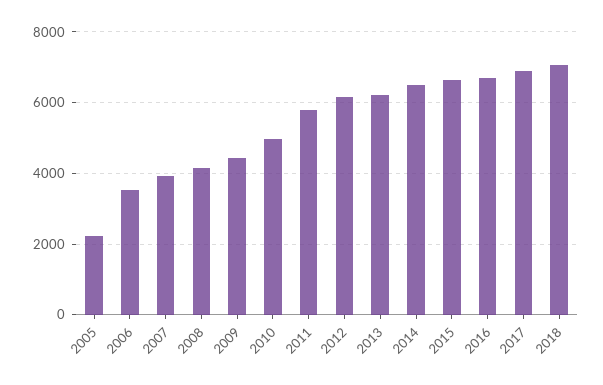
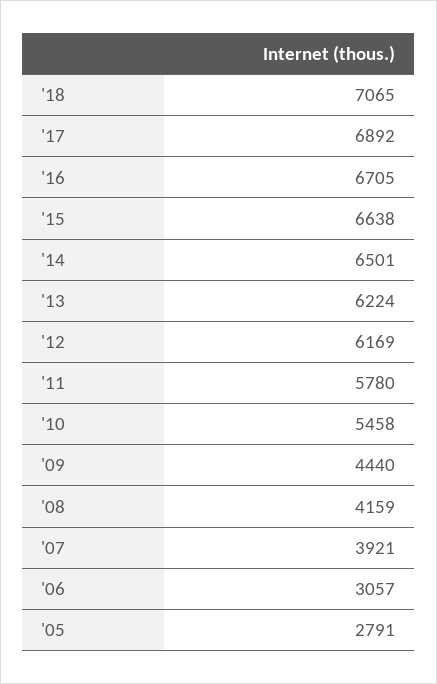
2005: 2200 -> 2791
2006: 3600 -> 3057
2010: 5000 -> 5458

